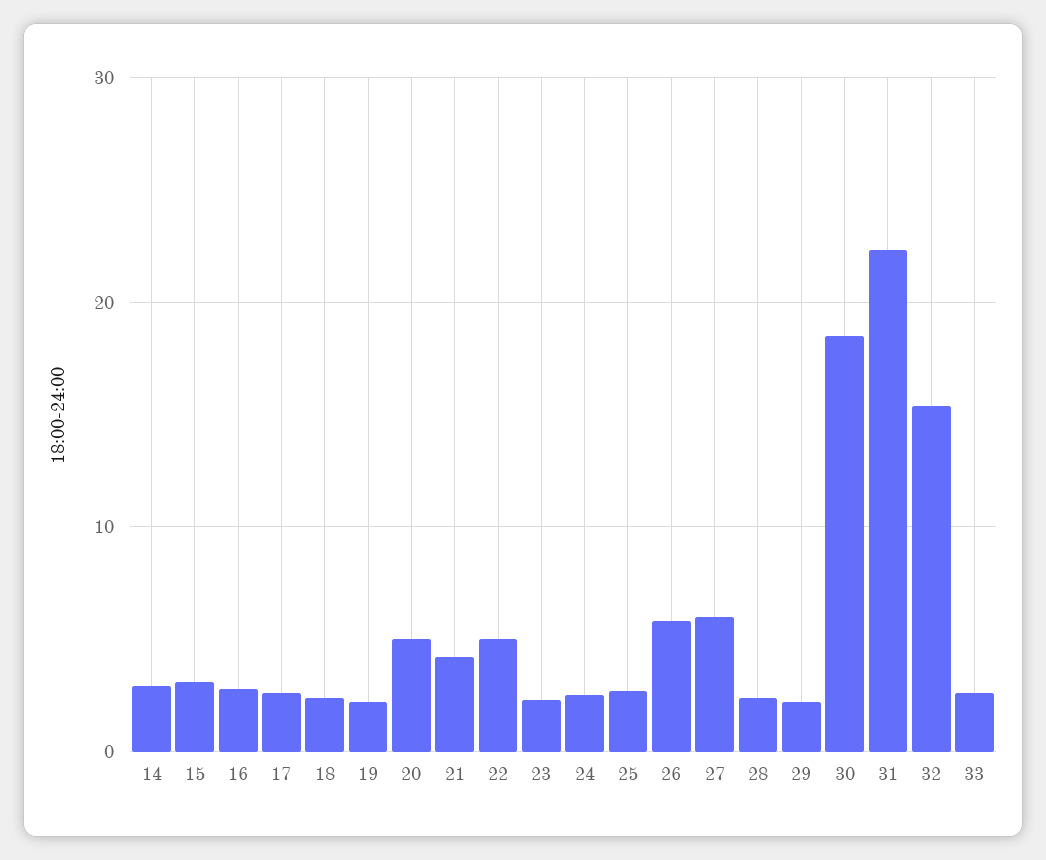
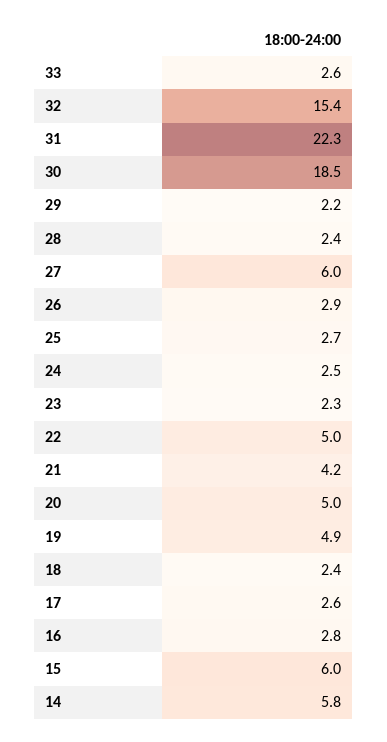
14: 3 -> 5.8
15: 3 -> 6
19: 2 -> 4.9
26: 6 -> 2.9

